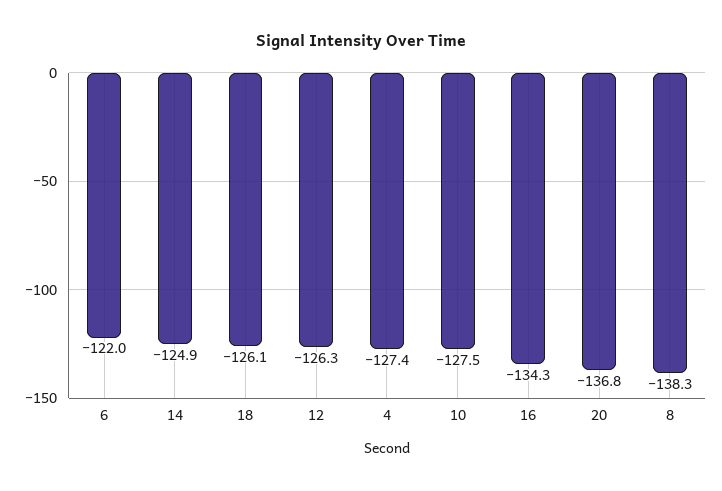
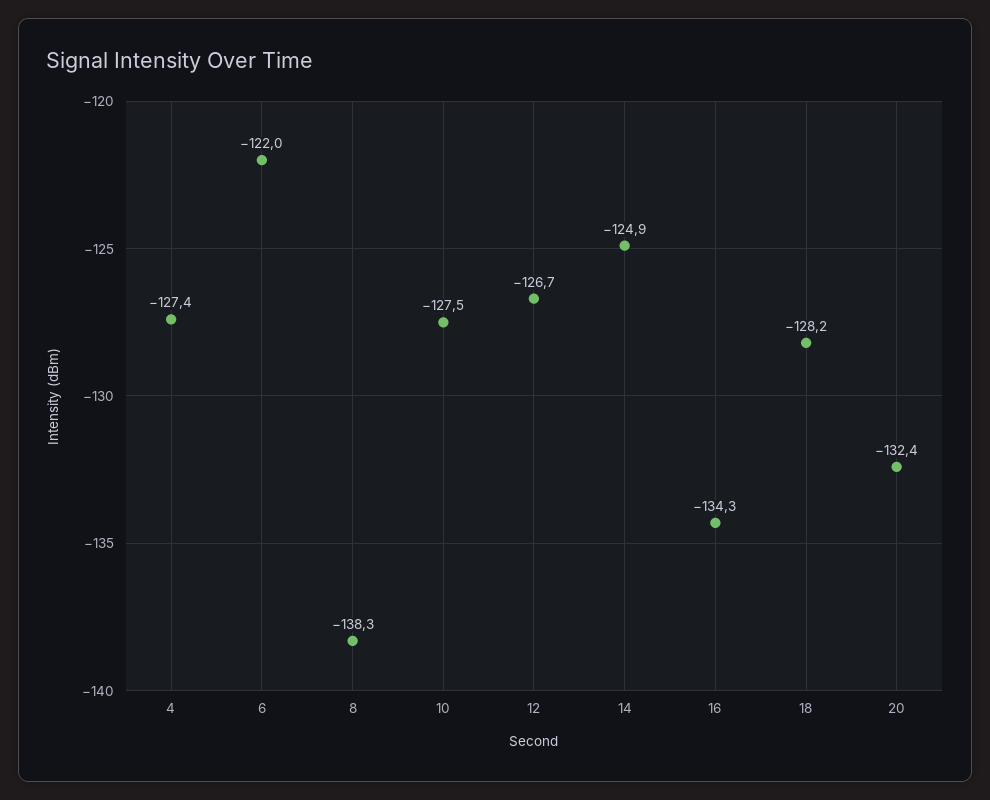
18: -126.1 -> -128.2
12: -126.3 -> -126.7
20: -136.8 -> -132.4

